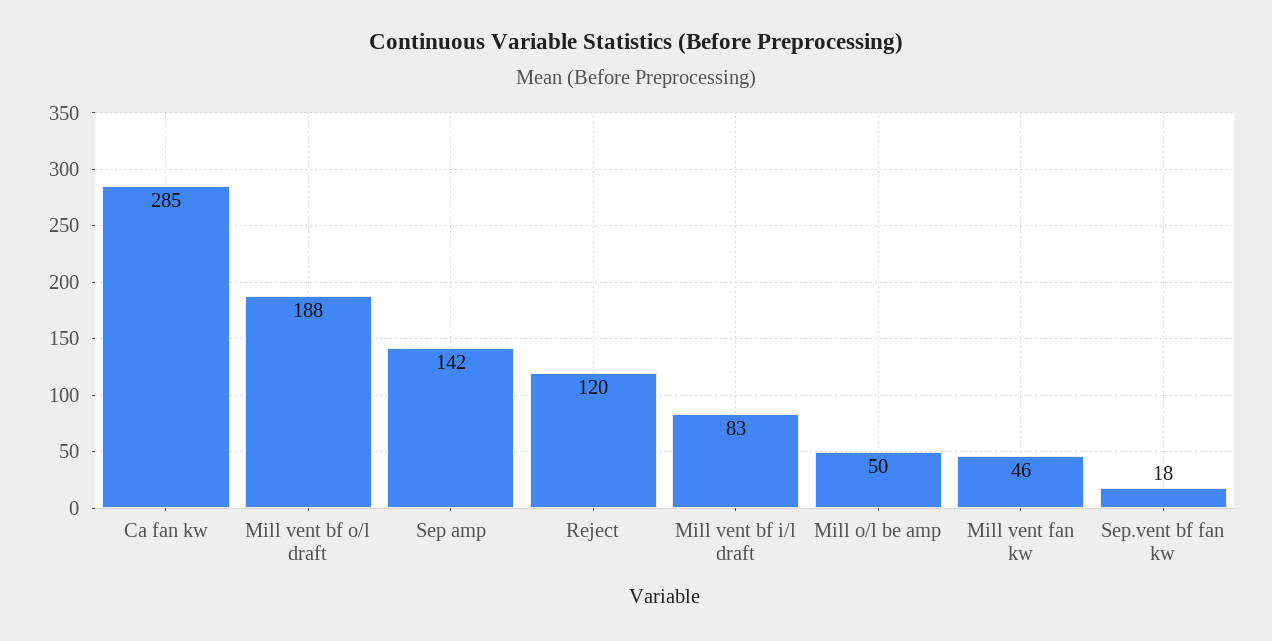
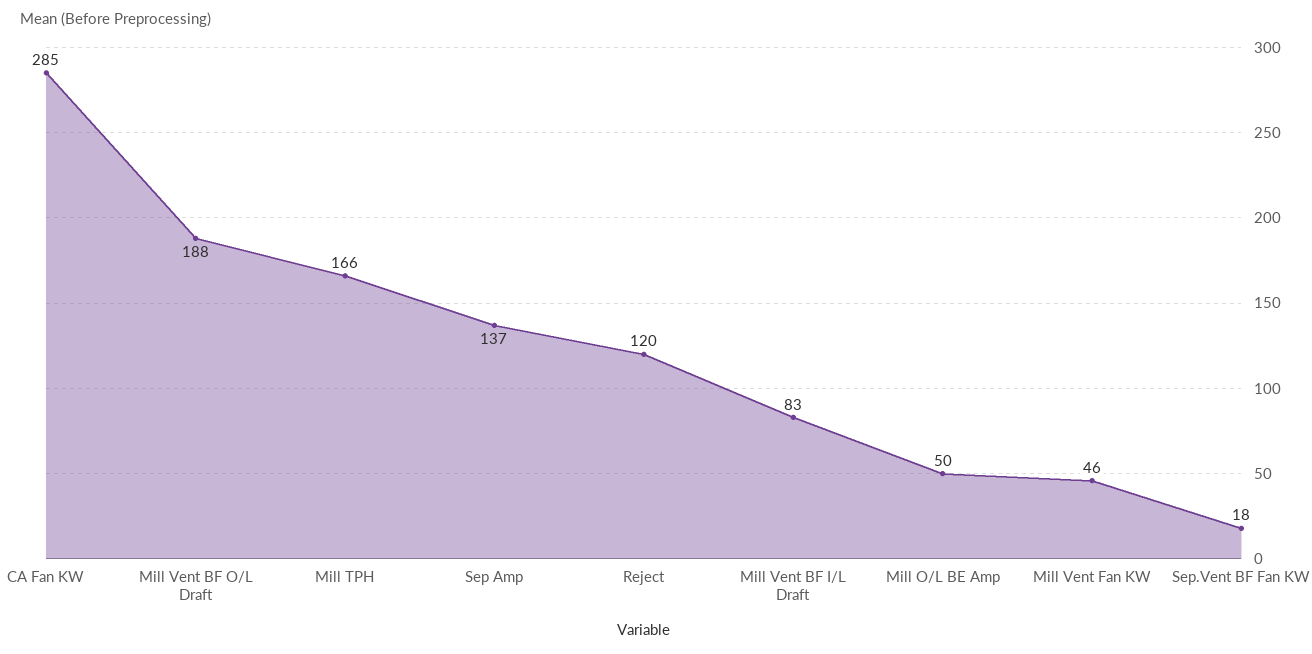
Sep amp: 142 -> 137
Mill TPH: none -> 166

